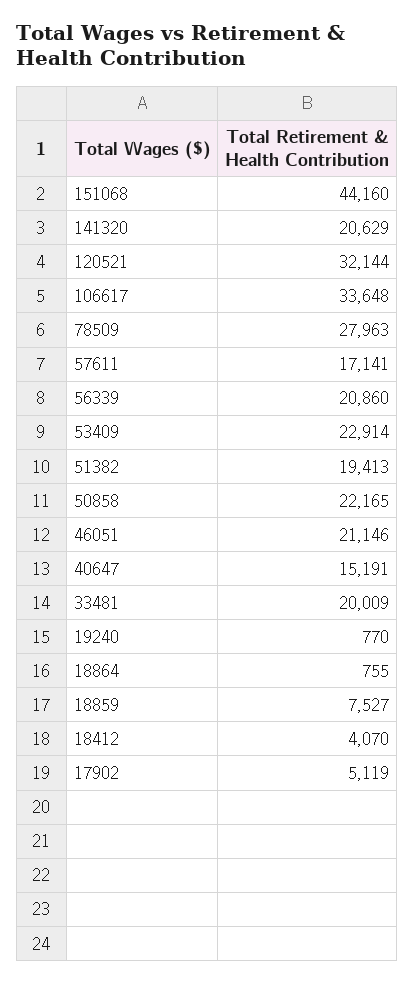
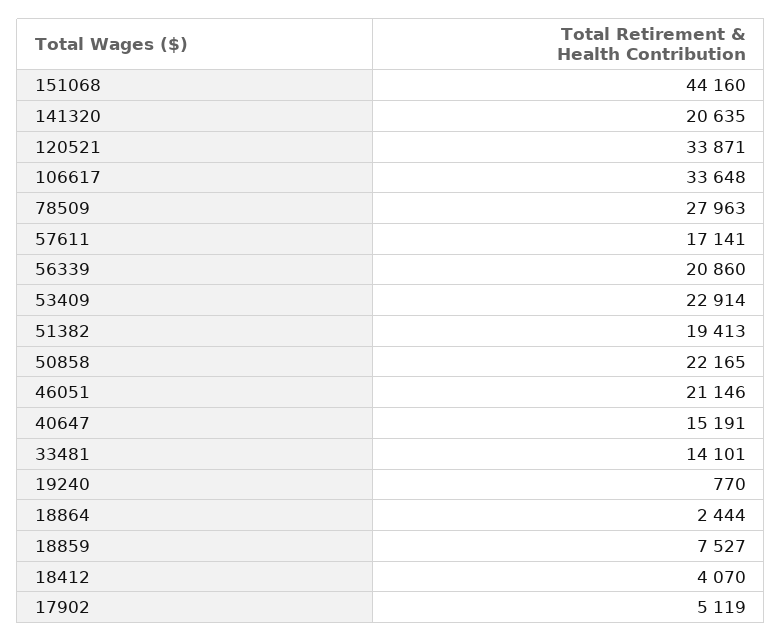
141320: 20629 -> 20635
120521: 32144 -> 33871
33481: 20009 -> 14101
18864: 755 -> 2444

